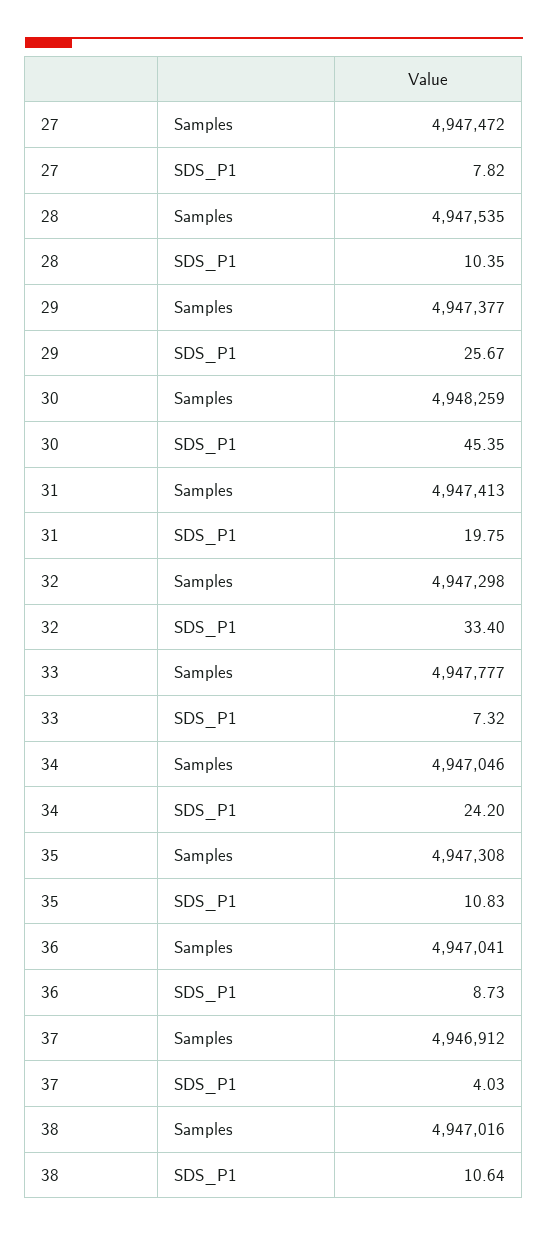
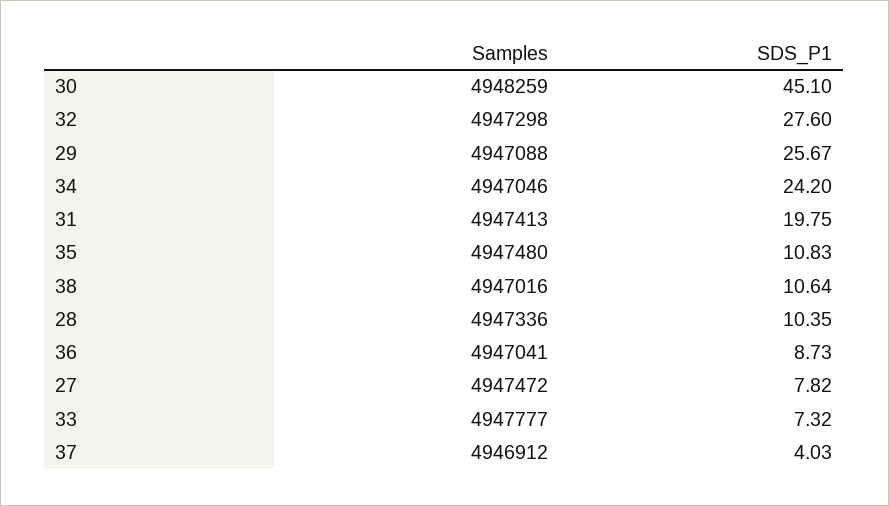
28, Samples: 4947535 -> 4947336
29, Samples: 4947377 -> 4947088
30, SDS_P1: 45.35 -> 45.1
32, SDS_P1: 33.4 -> 27.6
35, Samples: 4947308 -> 4947480

